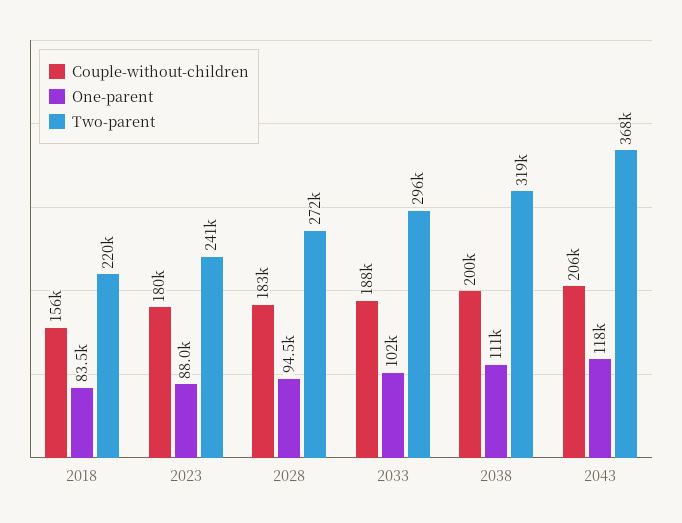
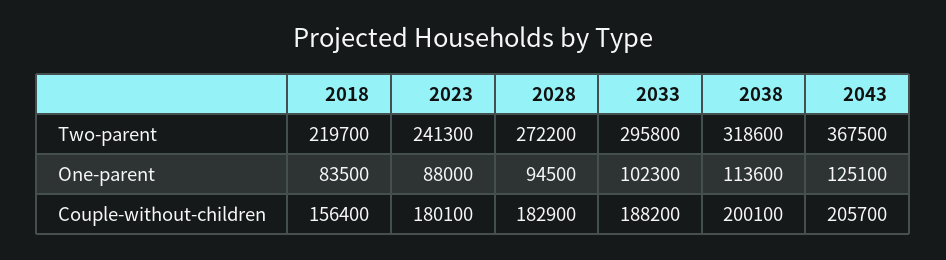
One-parent, 2038: 111000 -> 113600
One-parent, 2043: 118000 -> 125100

